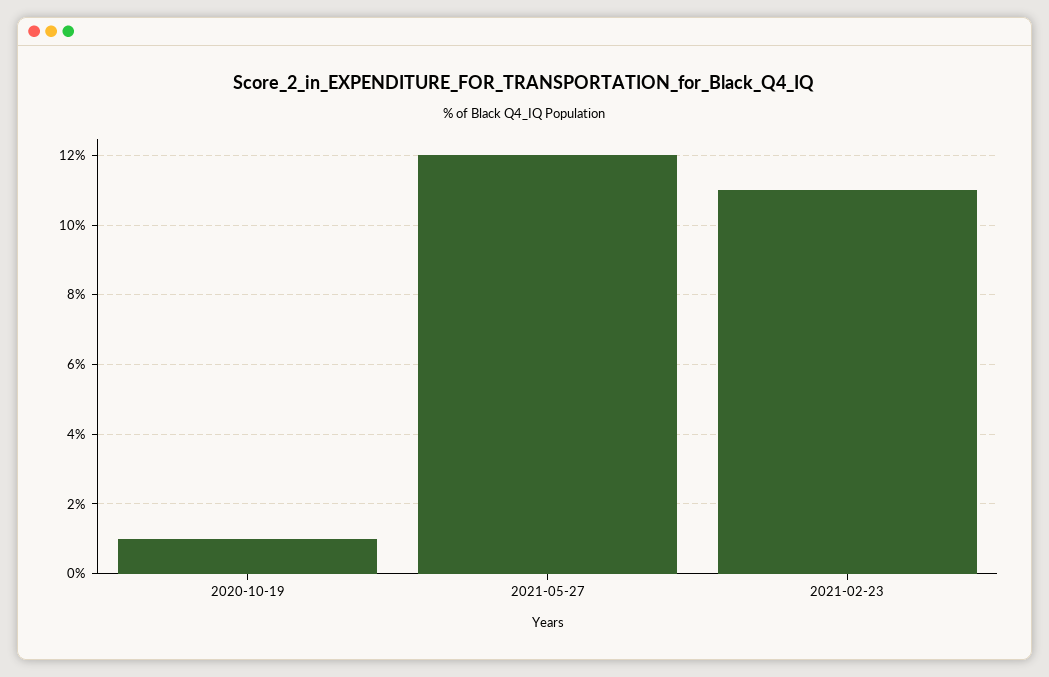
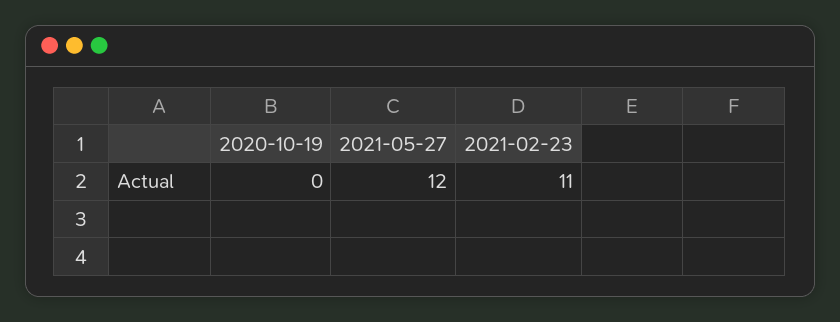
2020-10-19: 1 -> 0

